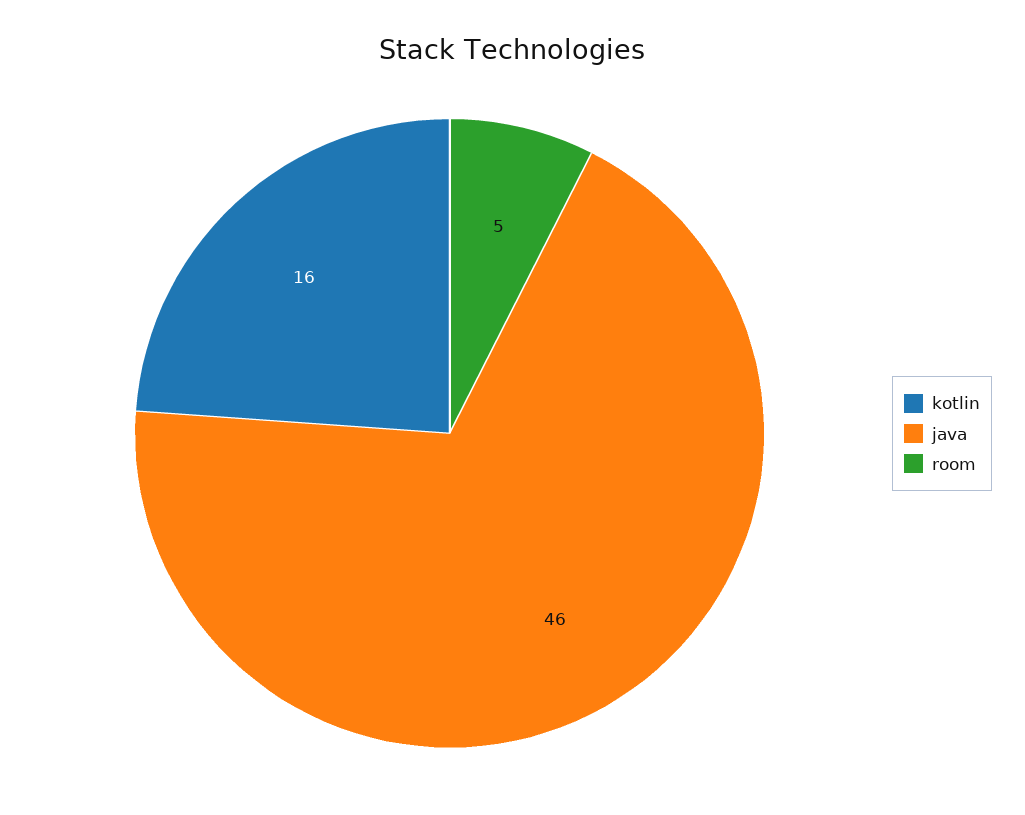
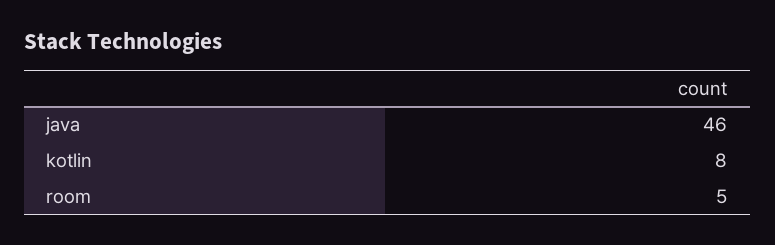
kotlin: 16 -> 8

